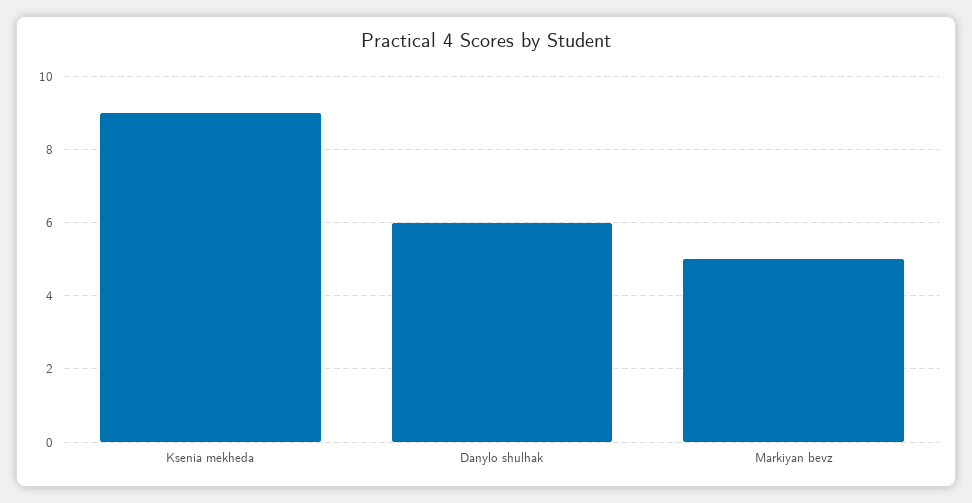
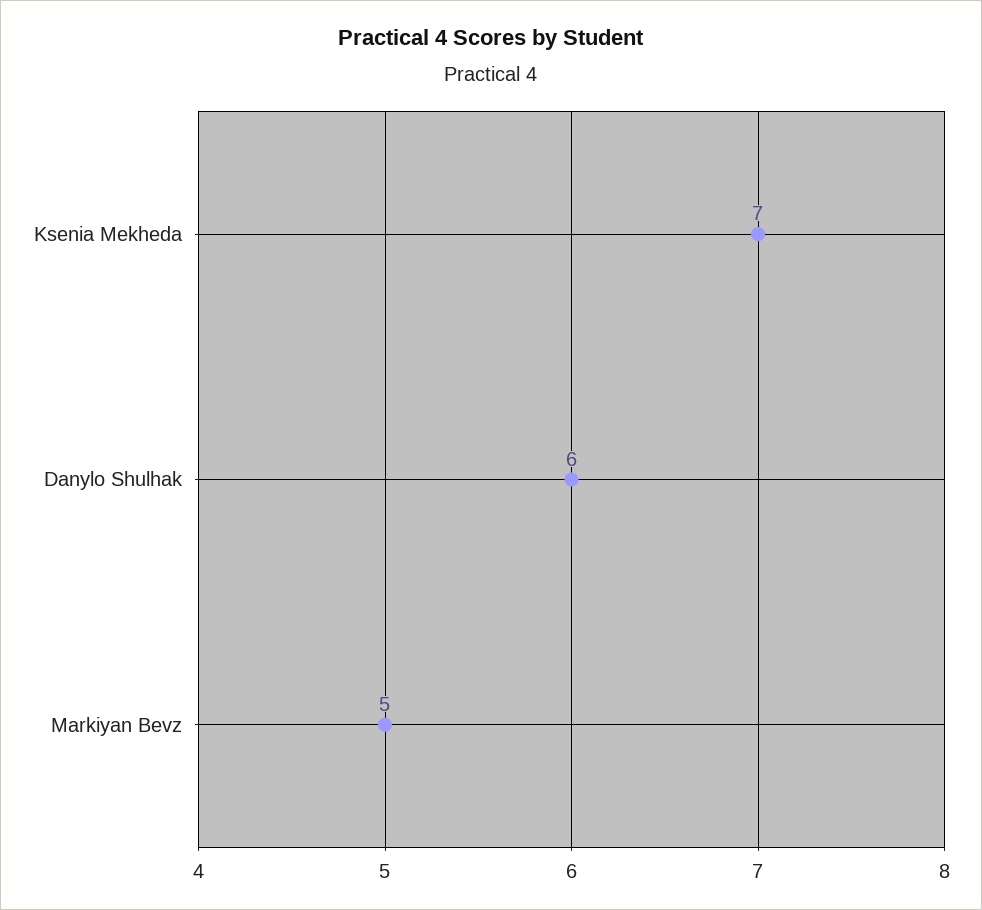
Ksenia mekheda: 9 -> 7

